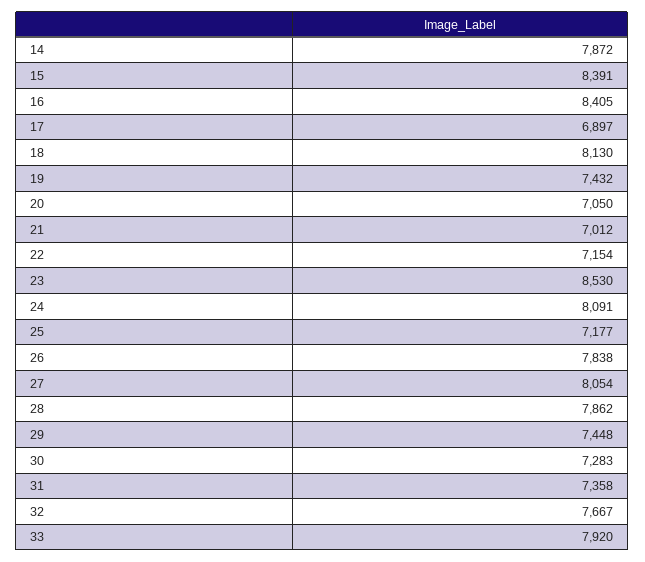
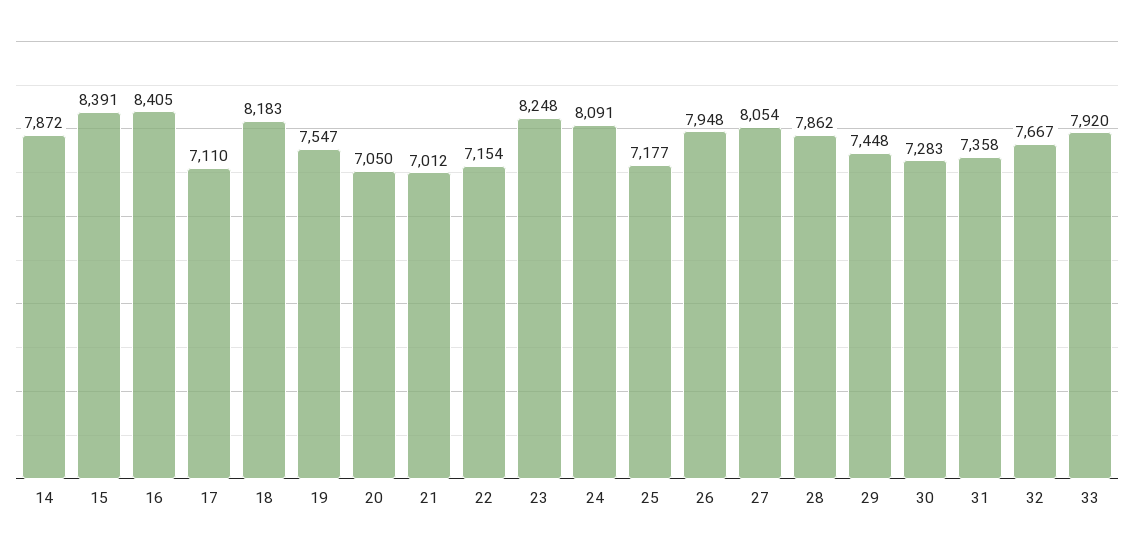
17: 6897 -> 7110
18: 8130 -> 8183
19: 7432 -> 7547
23: 8530 -> 8248
26: 7838 -> 7948

